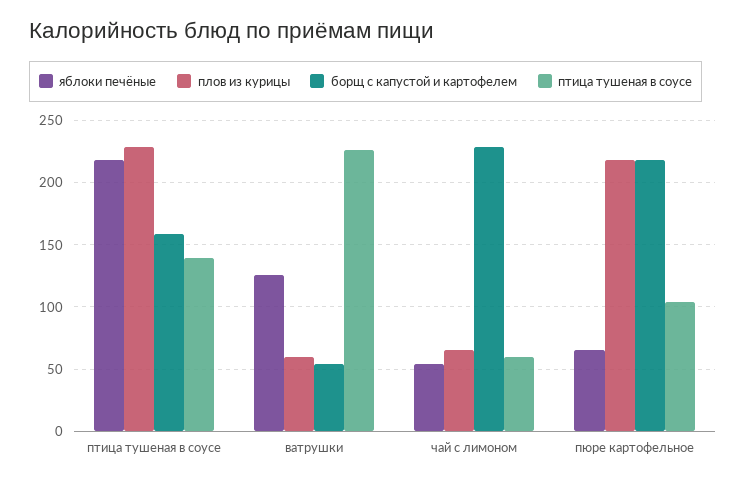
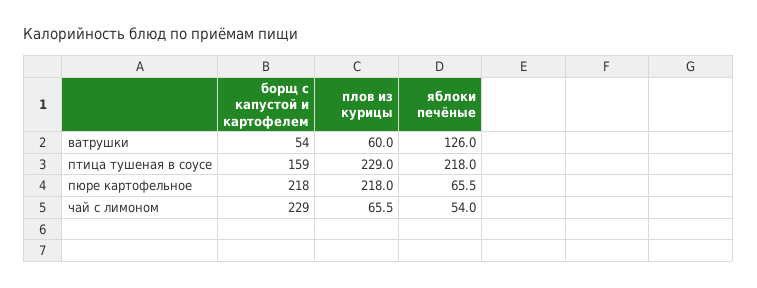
птица тушеная в соусе, птица тушеная в соусе: 140 -> none
птица тушеная в соусе, ватрушки: 225 -> none
птица тушеная в соусе, чай с лимоном: 60 -> none
птица тушеная в соусе, пюре картофельное: 105 -> none

